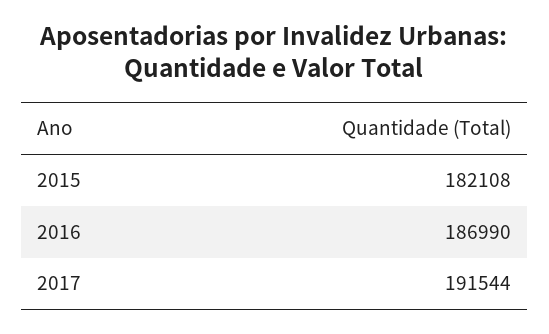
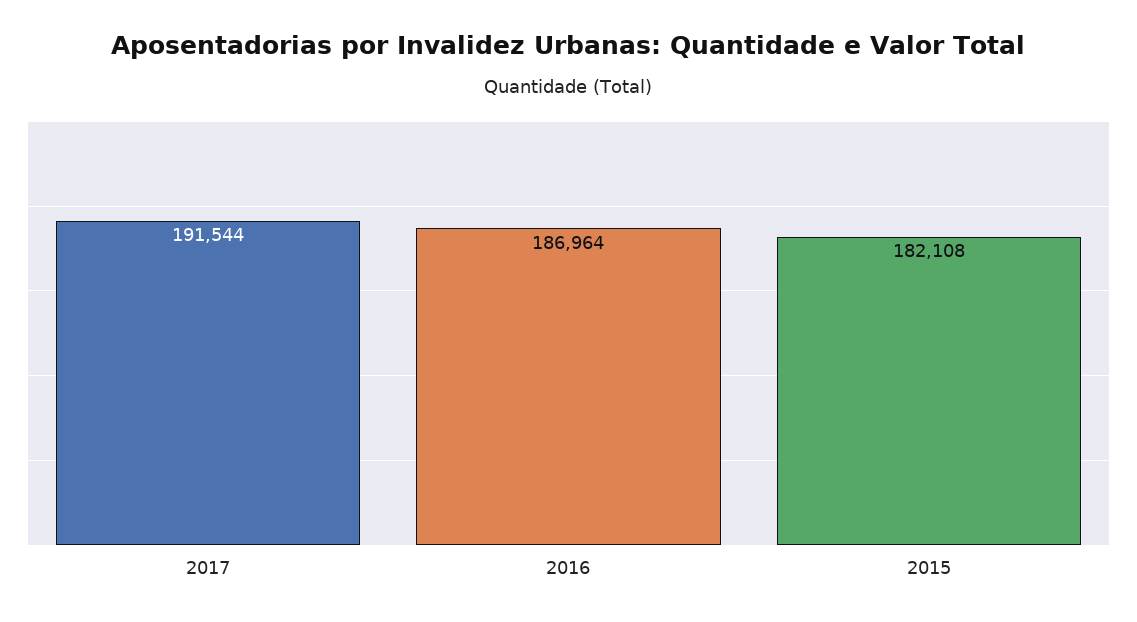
2016: 186990 -> 186964

